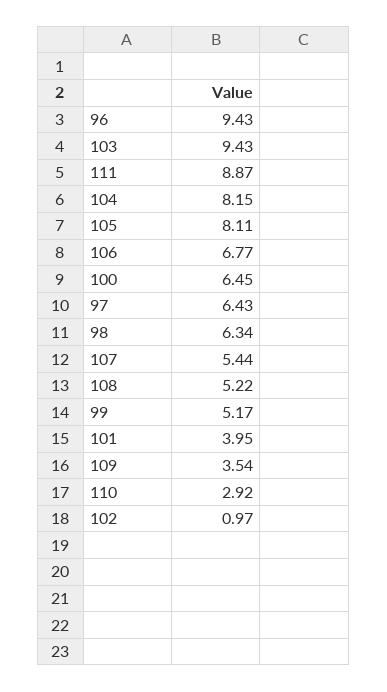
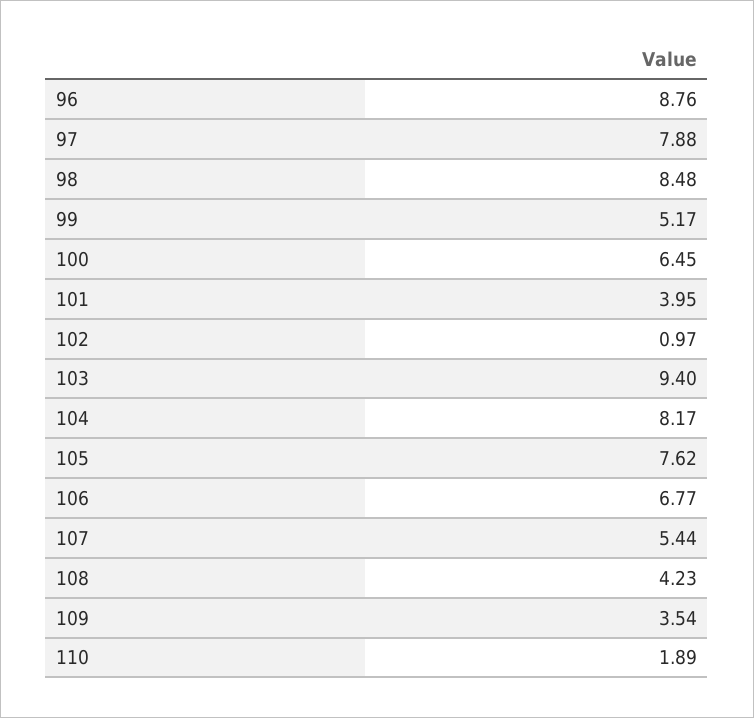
96: 9.43 -> 8.76
103: 9.43 -> 9.4
111: 8.87 -> none
104: 8.15 -> 8.17
105: 8.11 -> 7.62
97: 6.43 -> 7.88
98: 6.34 -> 8.48
108: 5.22 -> 4.23
110: 2.92 -> 1.89

